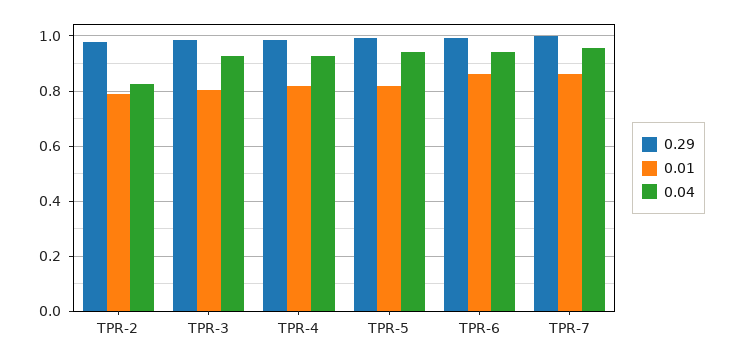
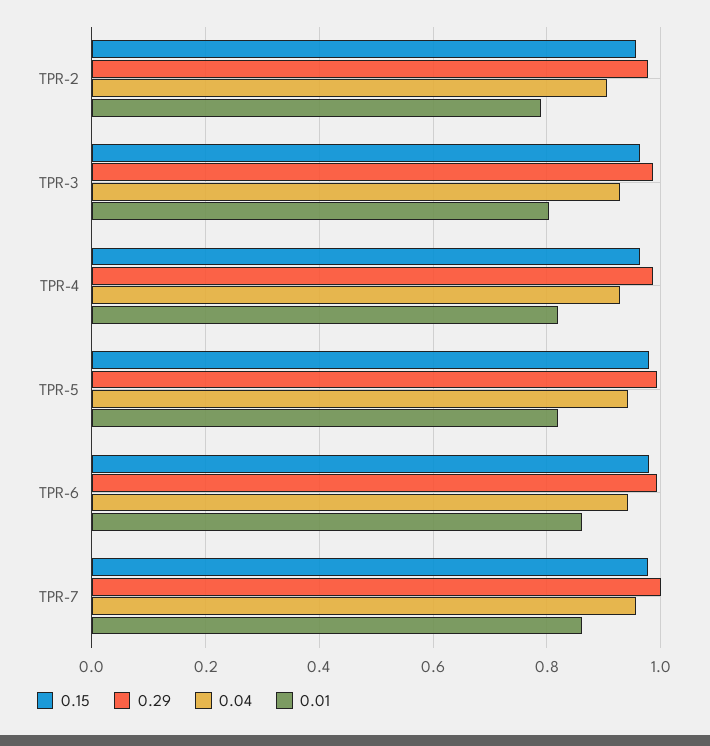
0.04, TPR-2: 0.825 -> 0.9
0.15, TPR-2: none -> 0.96
0.15, TPR-3: none -> 0.96
0.15, TPR-4: none -> 0.96
0.15, TPR-5: none -> 0.98
0.15, TPR-6: none -> 0.98
0.15, TPR-7: none -> 0.98

